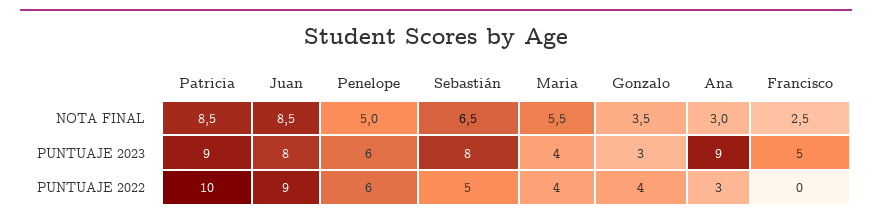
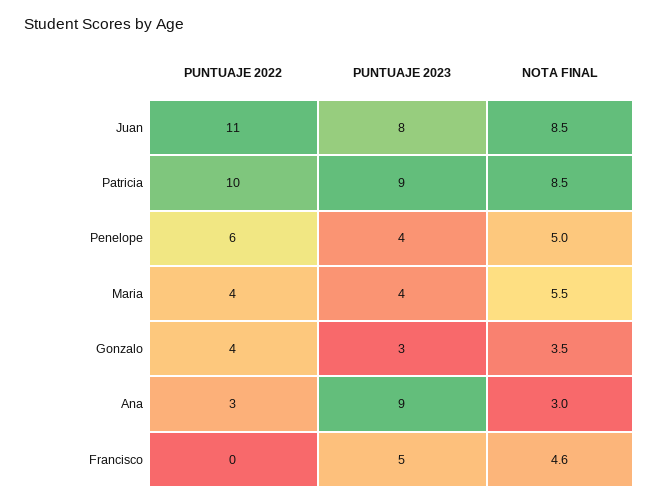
Sebastián, NOTA FINAL: 6.5 -> none
Francisco, NOTA FINAL: 2.5 -> 4.6
Penelope, PUNTUAJE 2023: 6 -> 4
Sebastián, PUNTUAJE 2023: 8 -> none
Juan, PUNTUAJE 2022: 9 -> 11
Sebastián, PUNTUAJE 2022: 5 -> none

